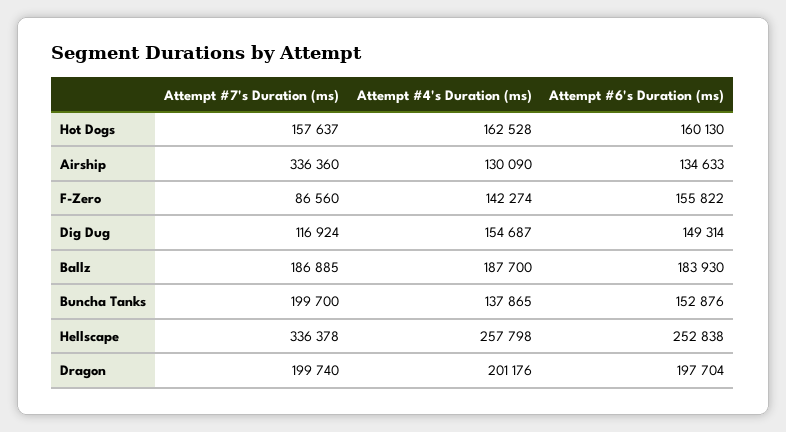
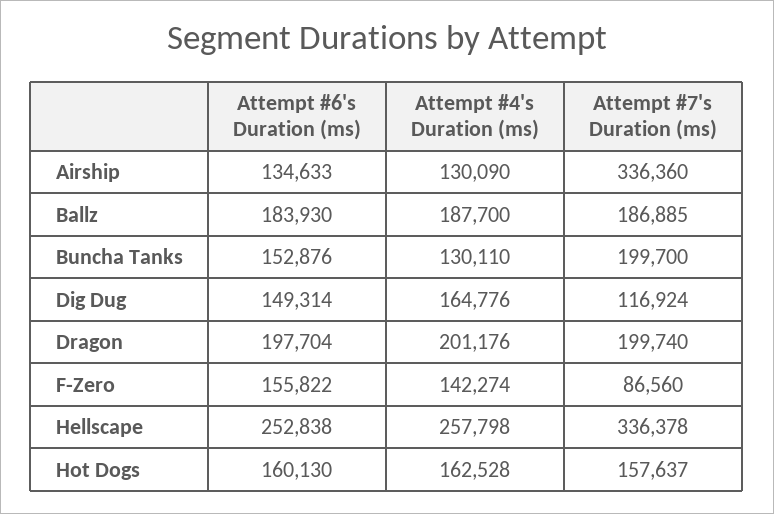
Attempt #4's Duration (ms), Dig Dug: 154687 -> 164776
Attempt #4's Duration (ms), Buncha Tanks: 137865 -> 130110

